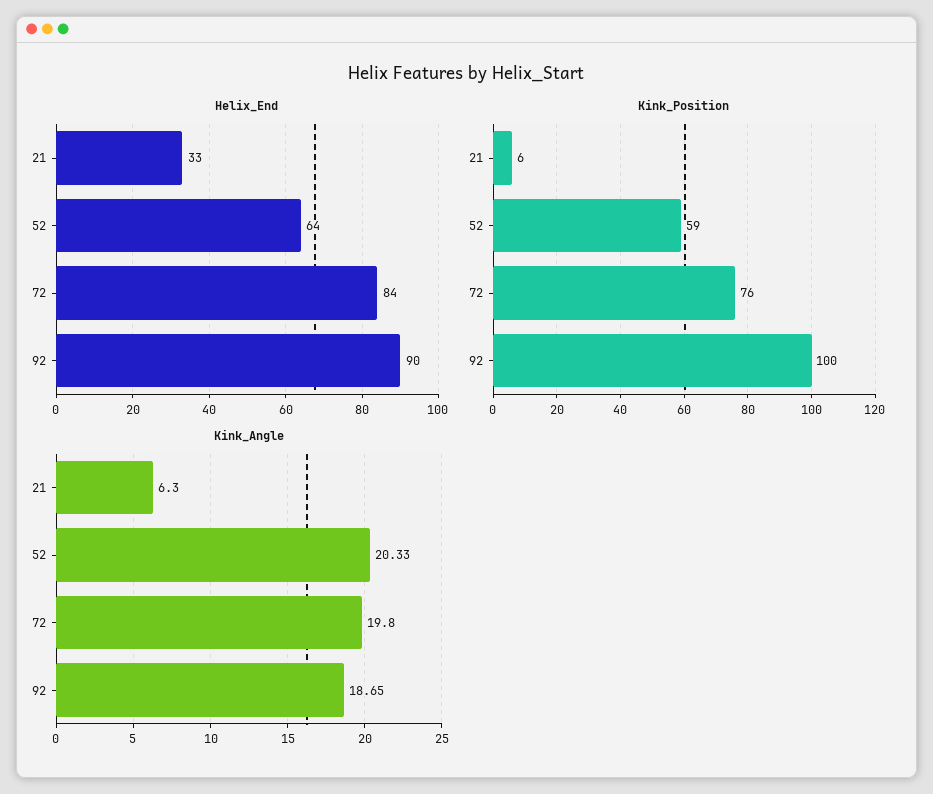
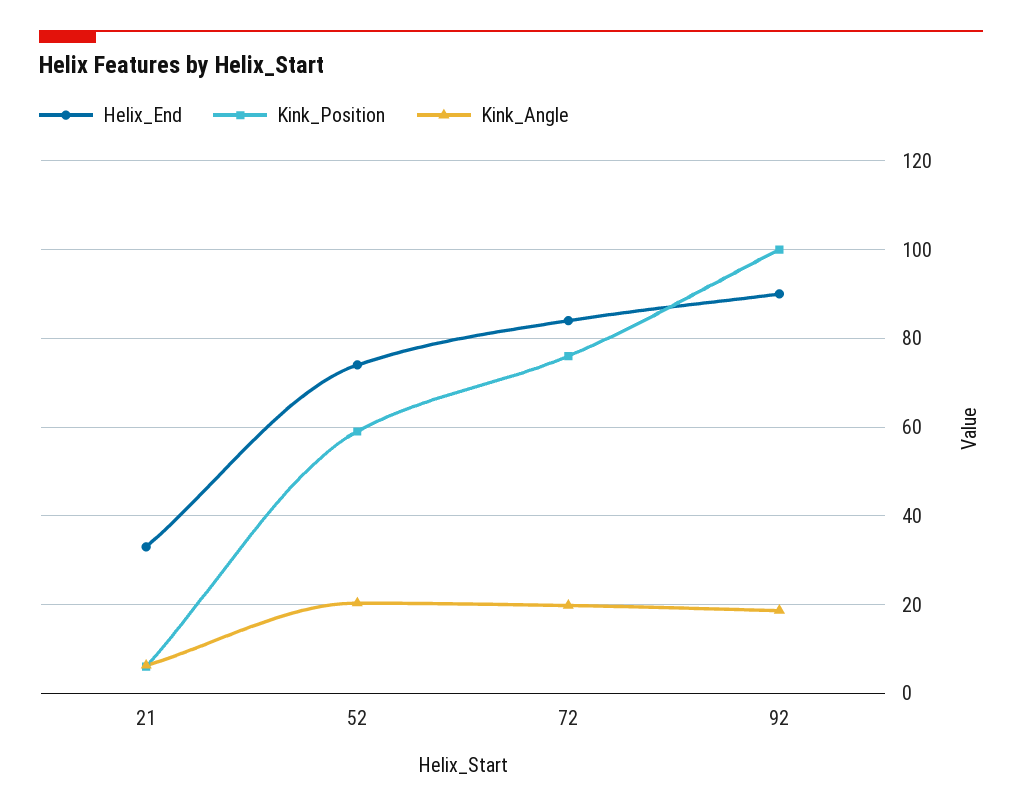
Helix_End, 52: 64 -> 74

